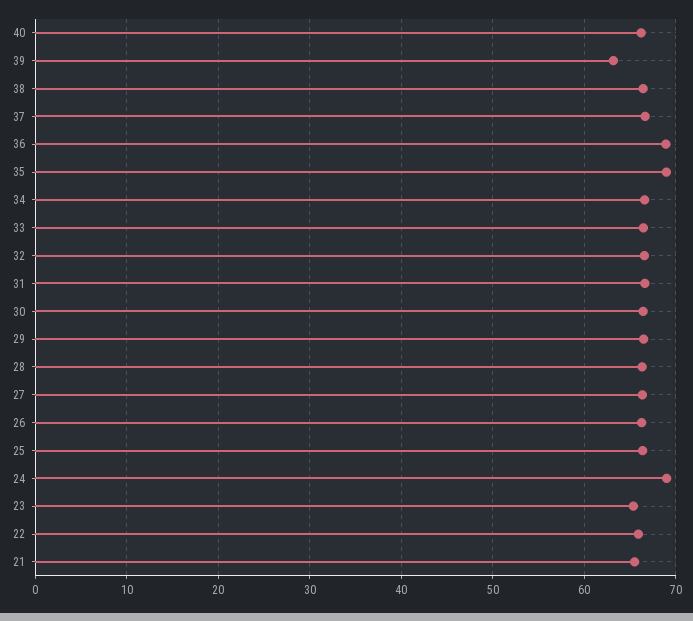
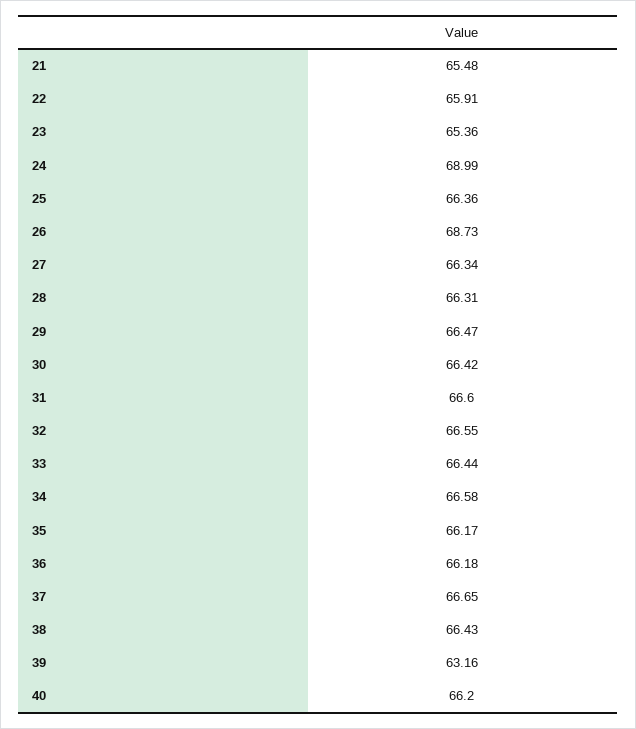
36: 69 -> 66.18
35: 69 -> 66.17
26: 66 -> 68.73

